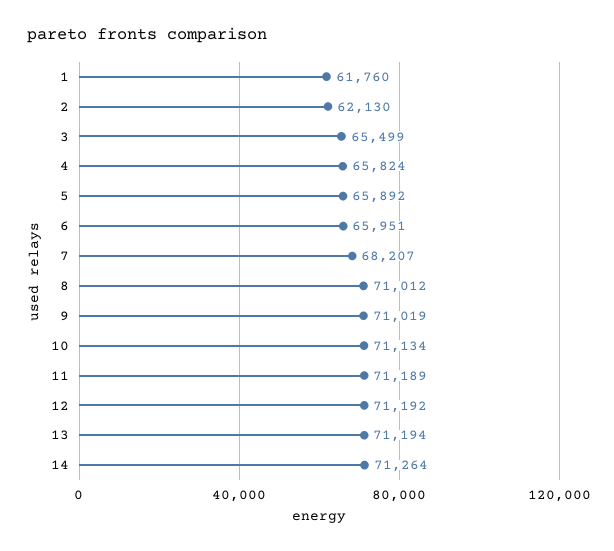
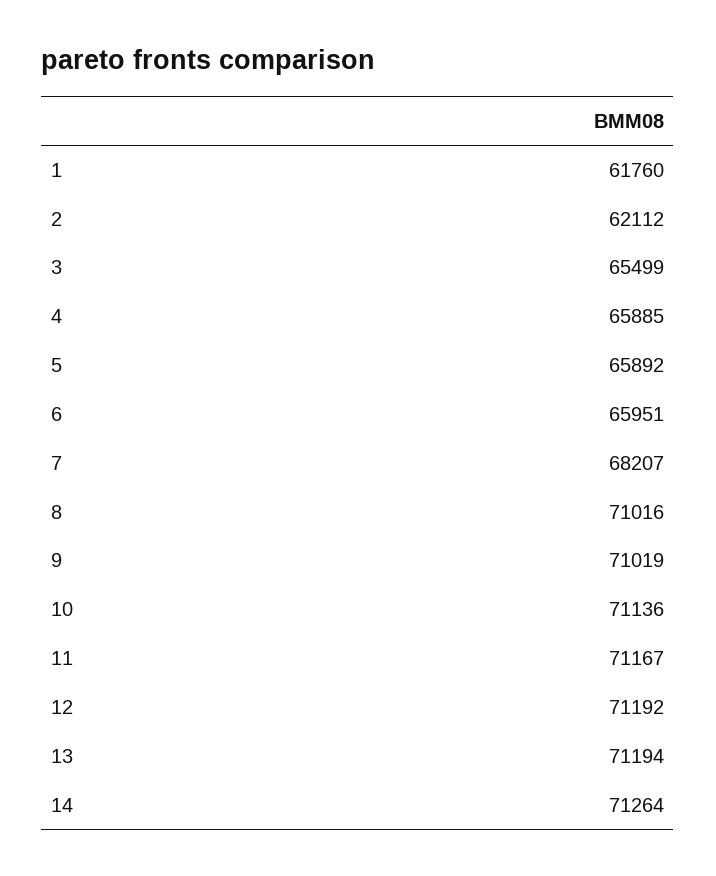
2: 62130 -> 62112
4: 65824 -> 65885
8: 71012 -> 71016
10: 71134 -> 71136
11: 71189 -> 71167

